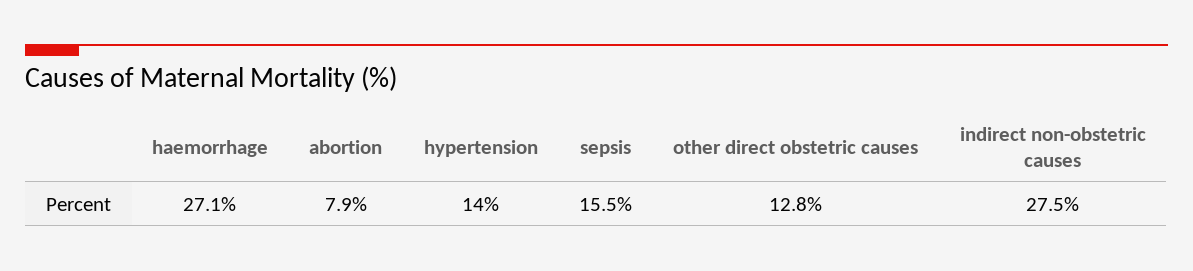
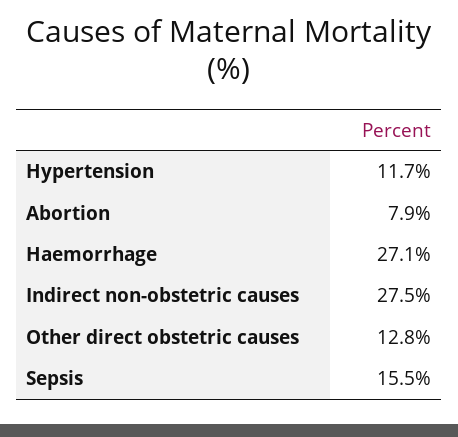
hypertension: 14 -> 11.7

